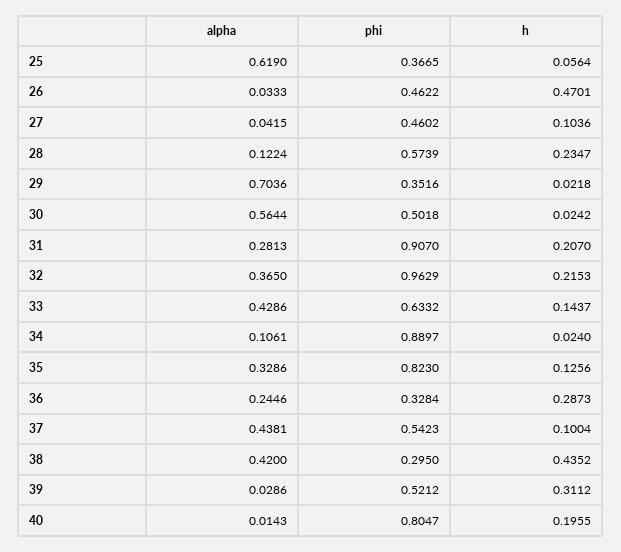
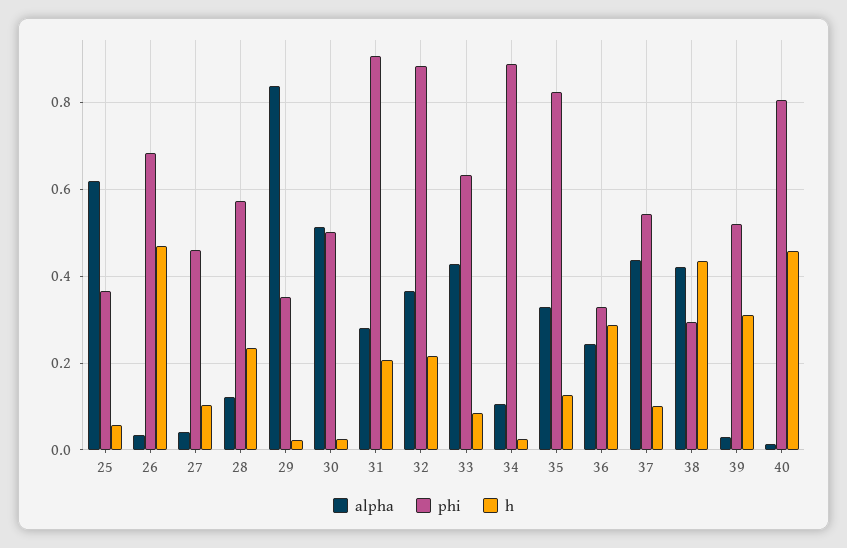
phi, 26: 0.4622 -> 0.68
alpha, 29: 0.7036 -> 0.84
alpha, 30: 0.5644 -> 0.52
phi, 32: 0.9629 -> 0.88
h, 33: 0.1437 -> 0.08
h, 40: 0.1955 -> 0.46

